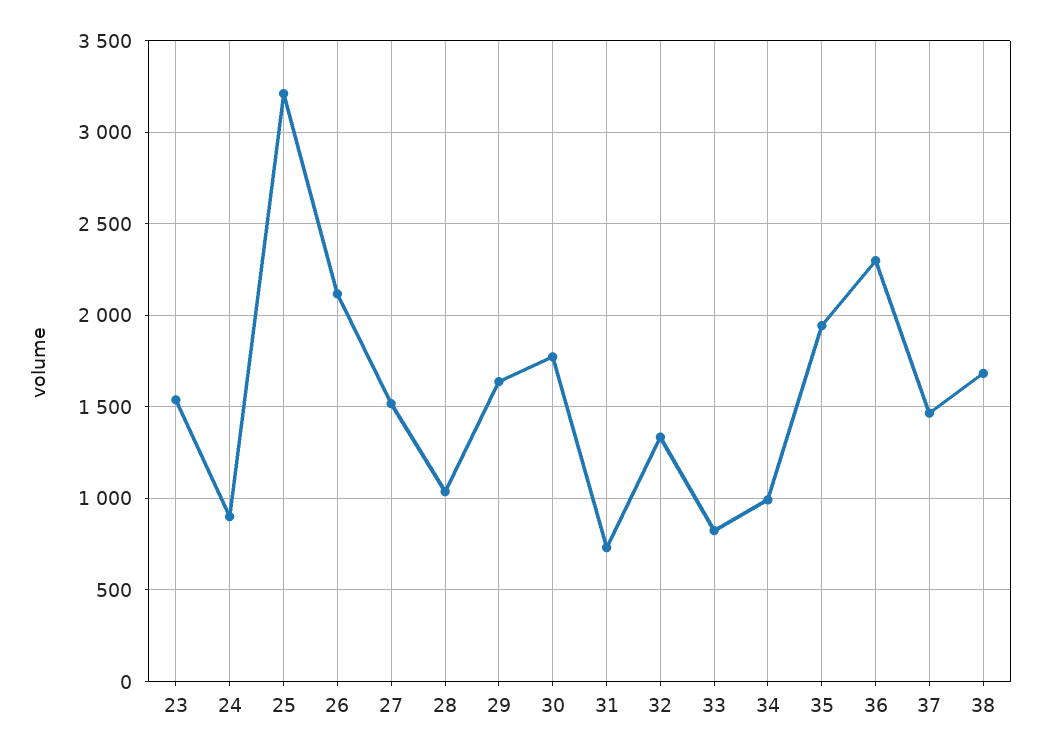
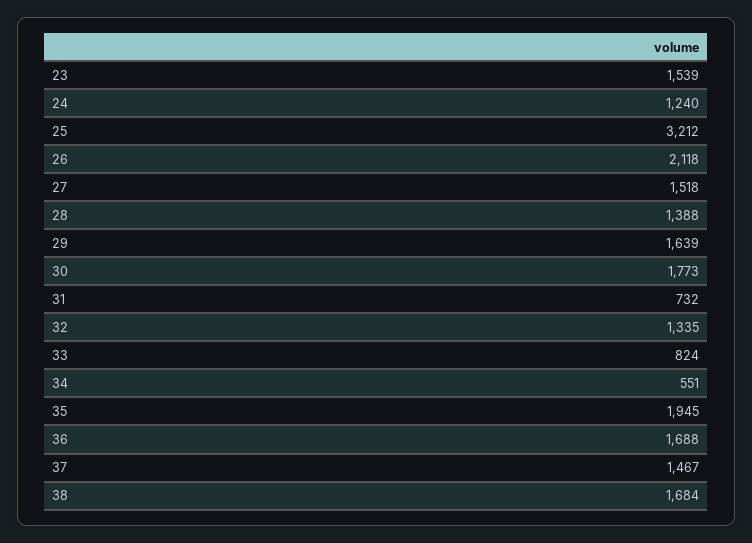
24: 900 -> 1240
28: 1050 -> 1388
34: 1000 -> 551
36: 2300 -> 1688

